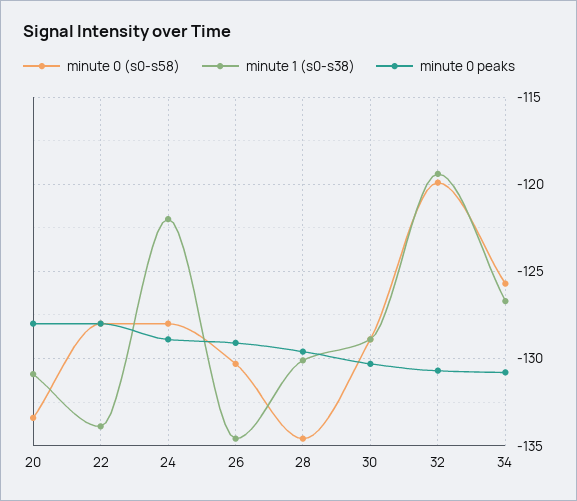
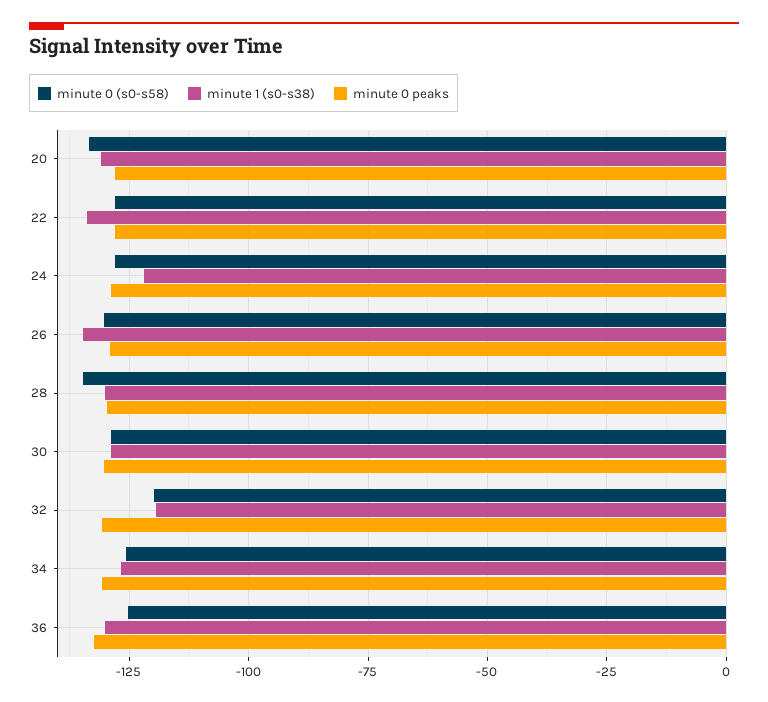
minute 0 (s0-s58), 36: none -> -125
minute 1 (s0-s38), 36: none -> -130
minute 0 peaks, 36: none -> -132.5

